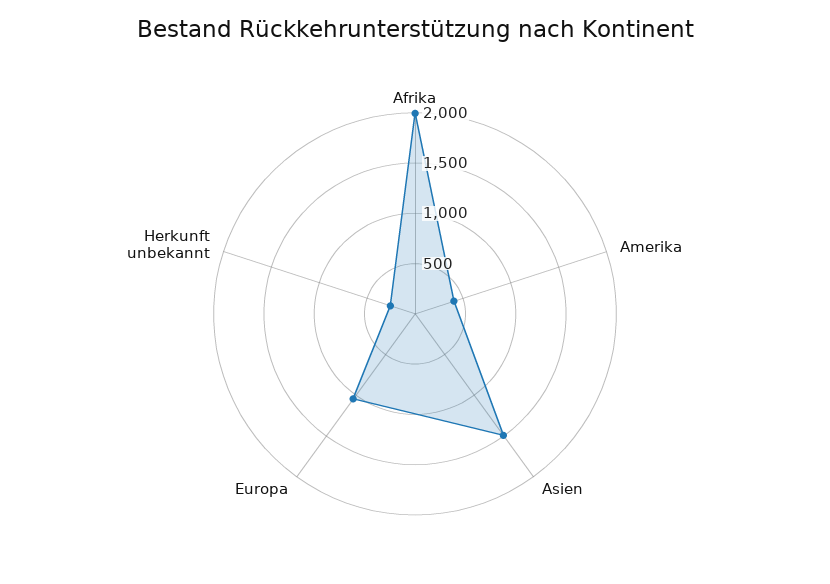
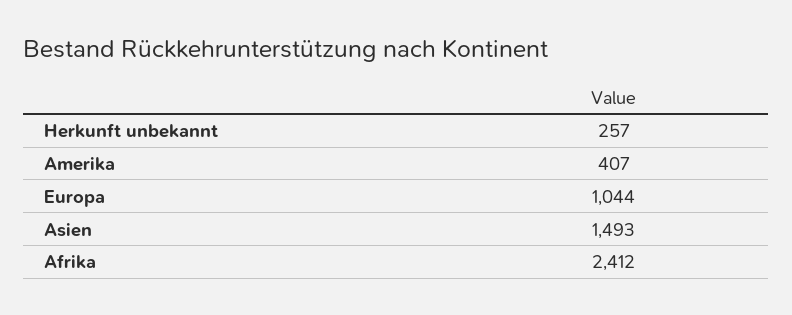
Afrika: 2000 -> 2412

